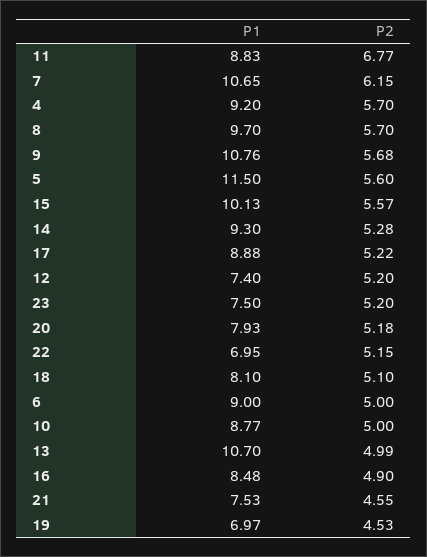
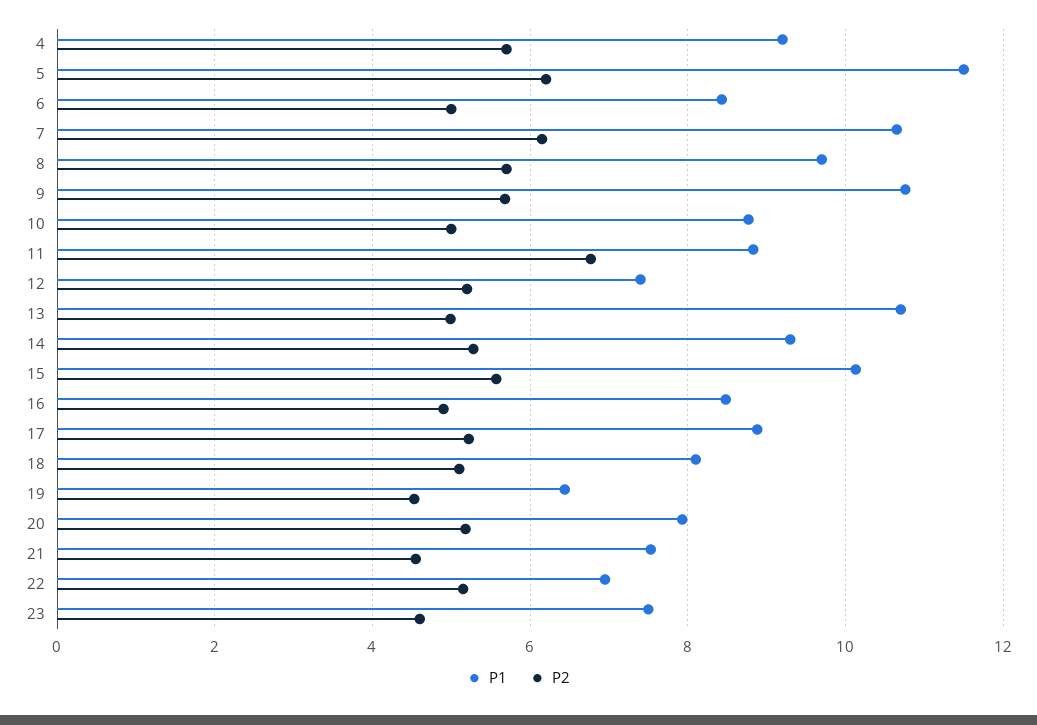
P2, 5: 5.6 -> 6.2
P2, 23: 5.2 -> 4.6
P1, 6: 9 -> 8.4
P1, 19: 6.97 -> 6.4

